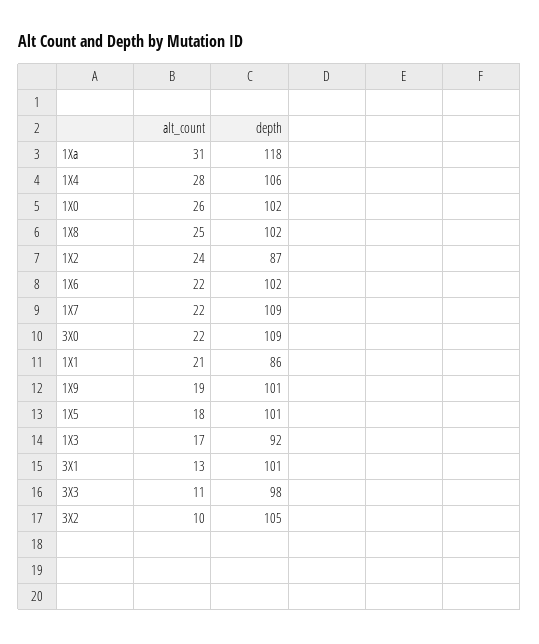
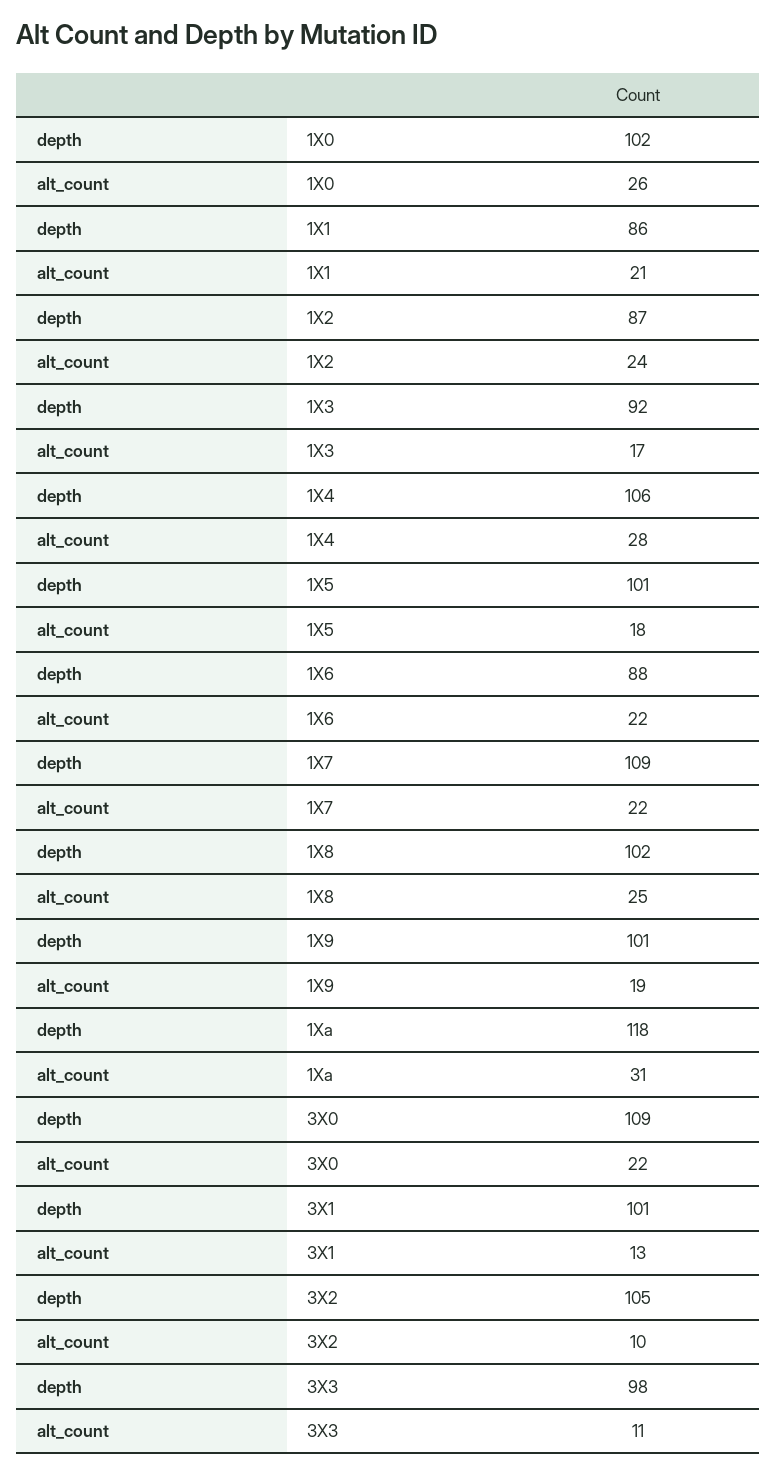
depth, 1X6: 102 -> 88

